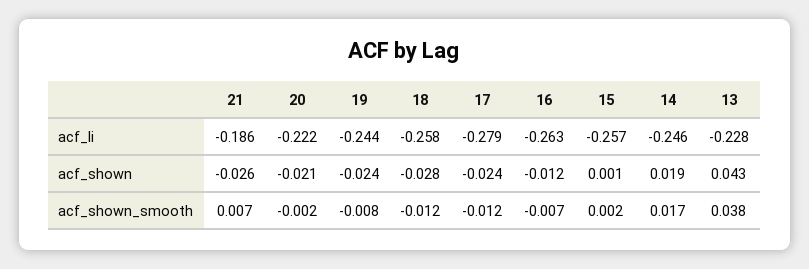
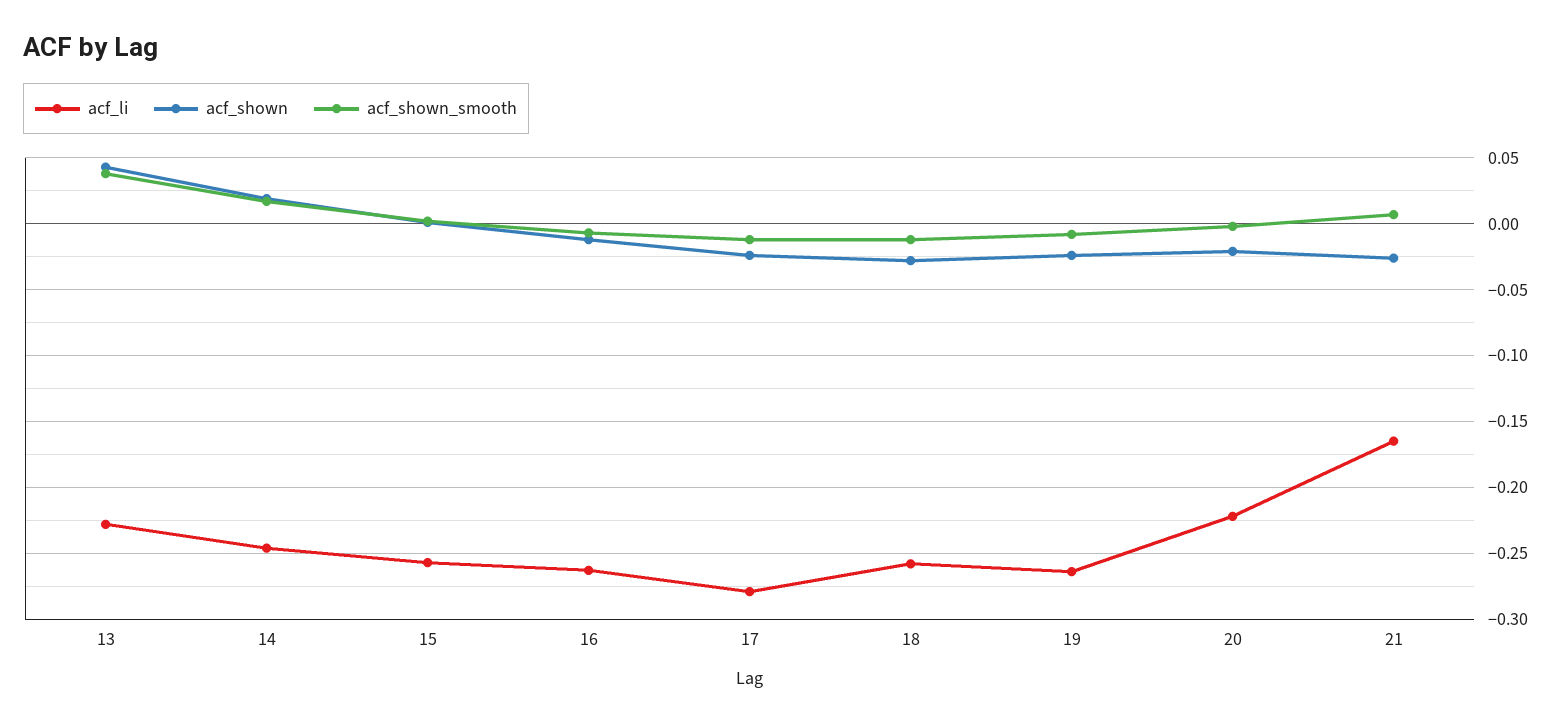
acf_li, 21: -0.186 -> -0.165
acf_li, 19: -0.244 -> -0.265

